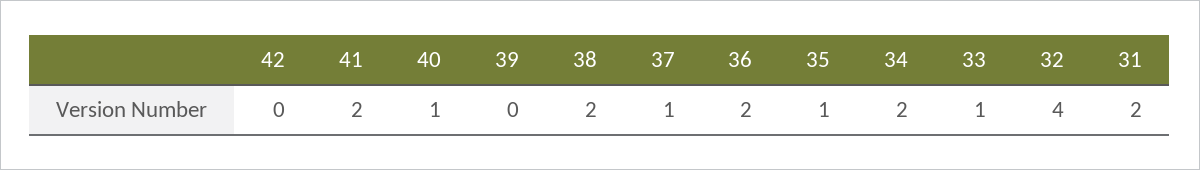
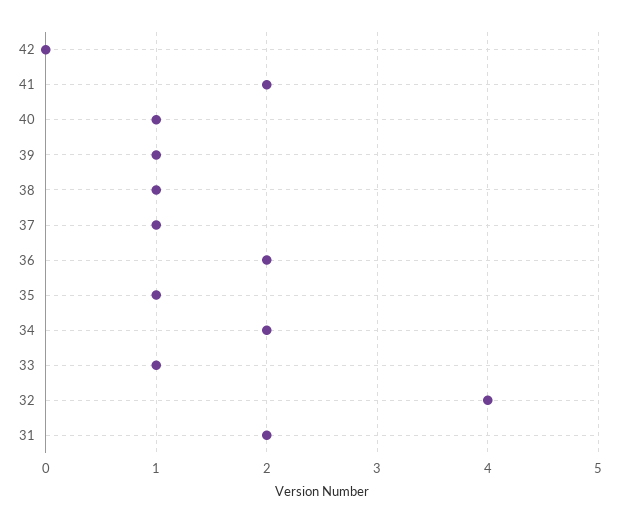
39: 0 -> 1
38: 2 -> 1

